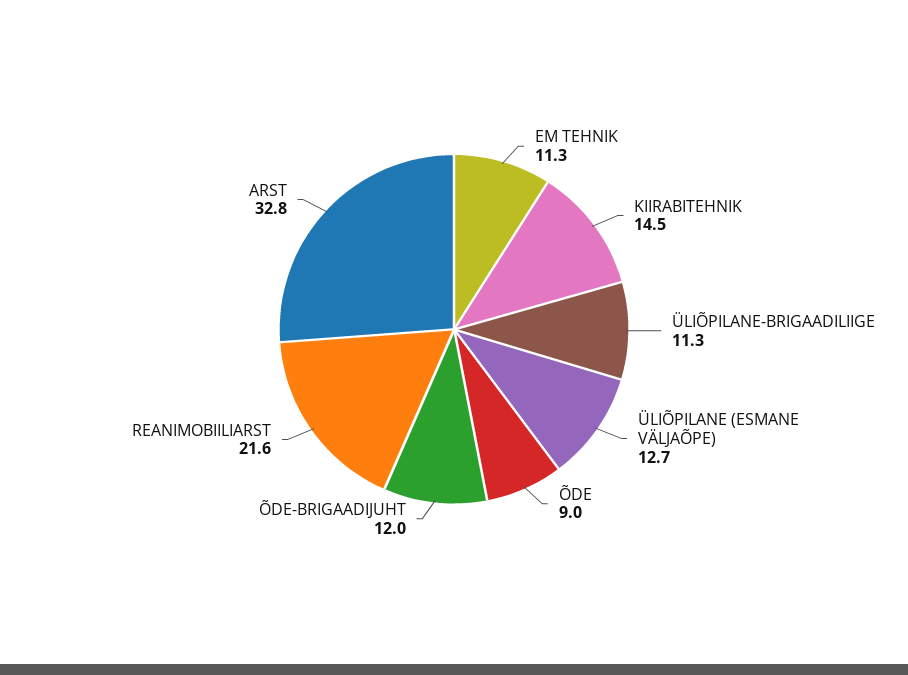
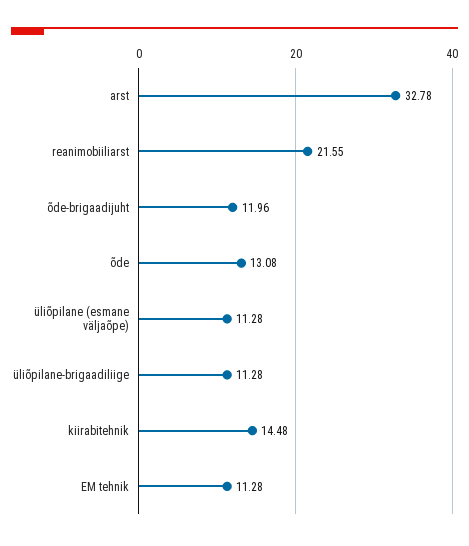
ÜLIÕPILANE (ESMANE VÄLJAÕPE): 12.7 -> 11.28
ÕDE: 9 -> 13.08

